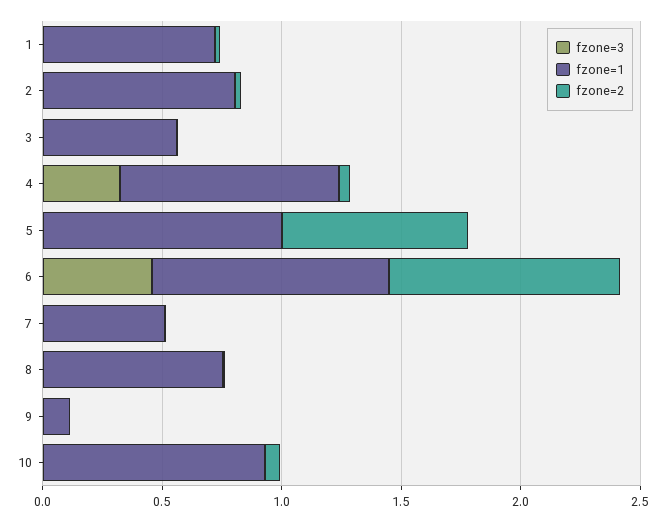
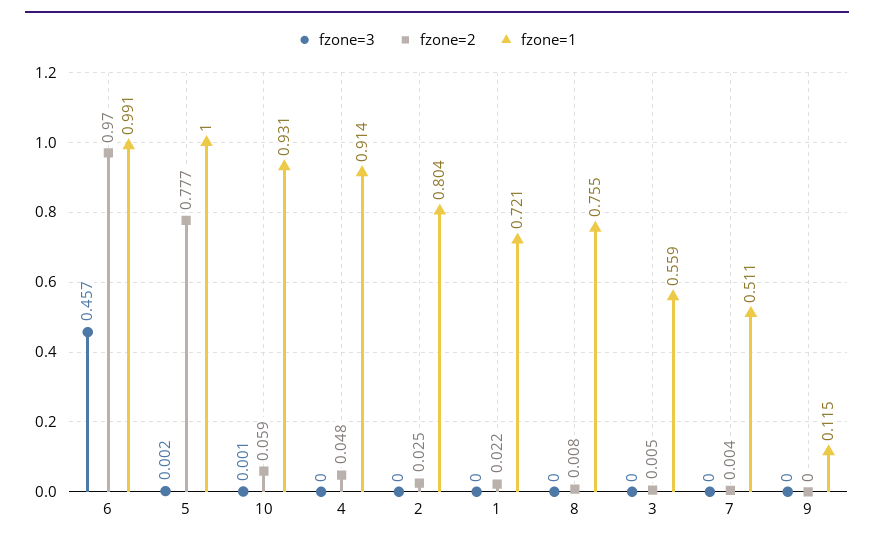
fzone=3, 4: 0.3 -> 0

